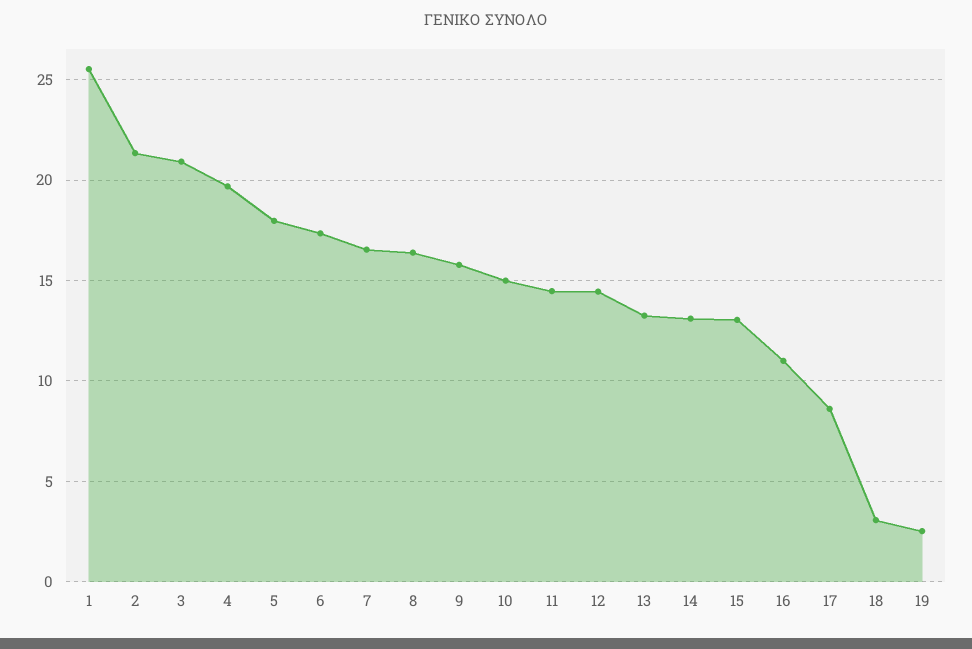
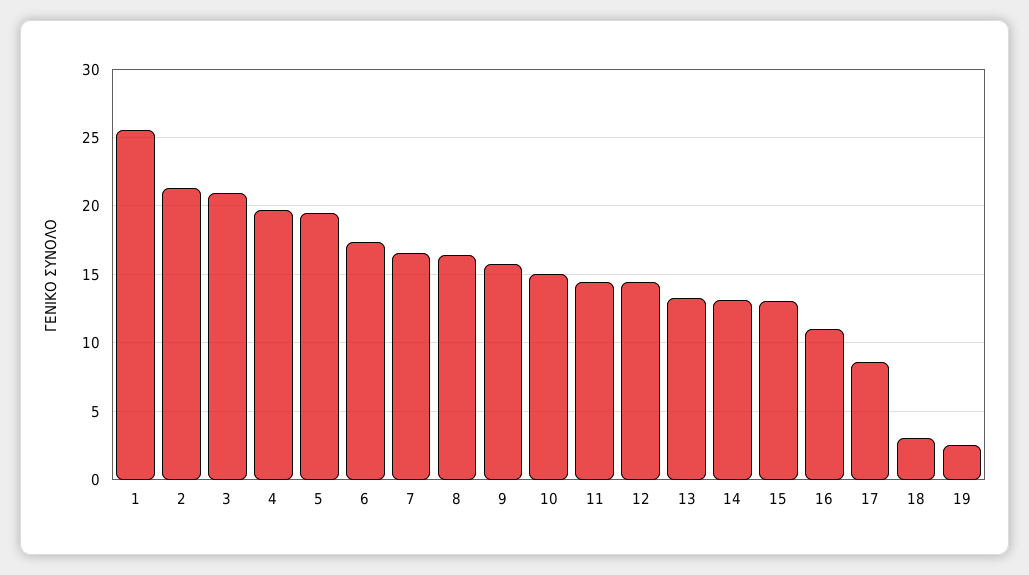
5: 18 -> 19.5

